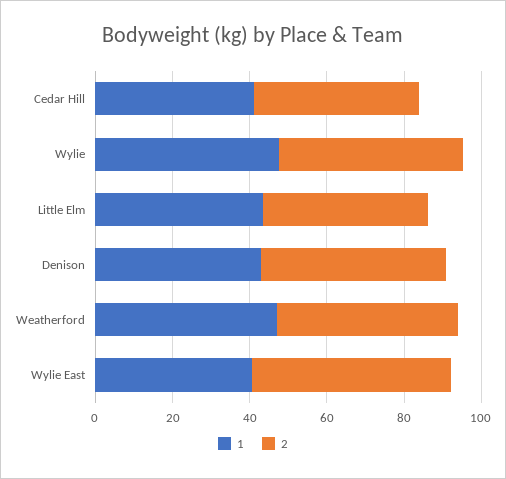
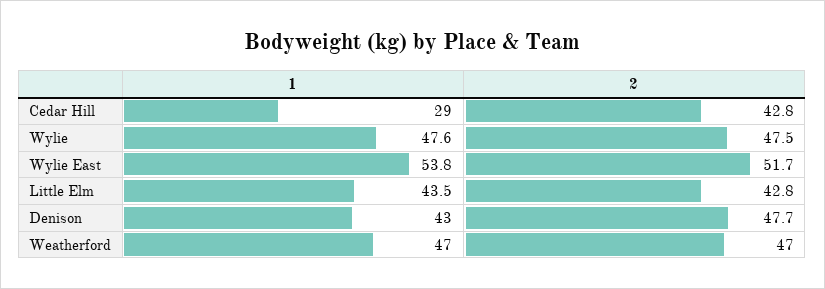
1, Cedar Hill: 40 -> 29
1, Wylie East: 40 -> 53.8

